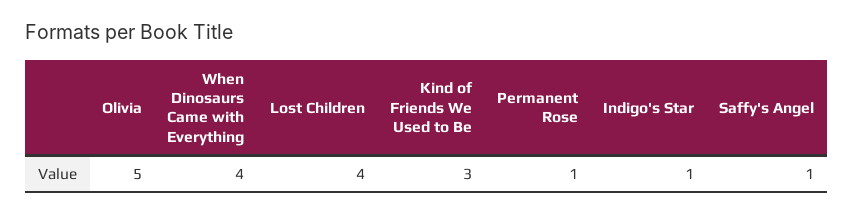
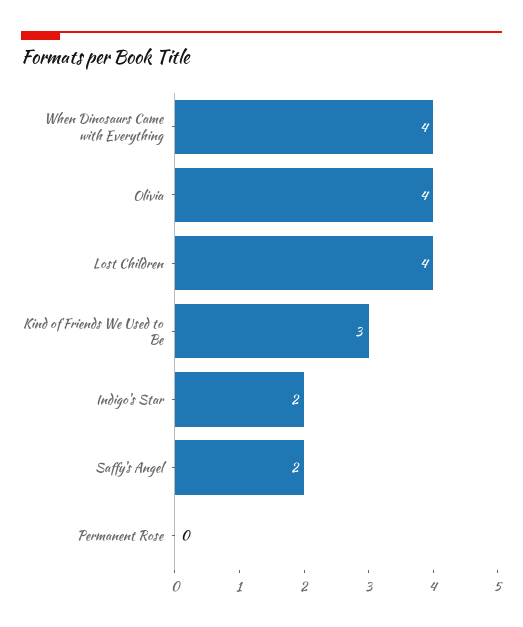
Olivia: 5 -> 4
Permanent Rose: 1 -> 0
Indigo's Star: 1 -> 2
Saffy's Angel: 1 -> 2

